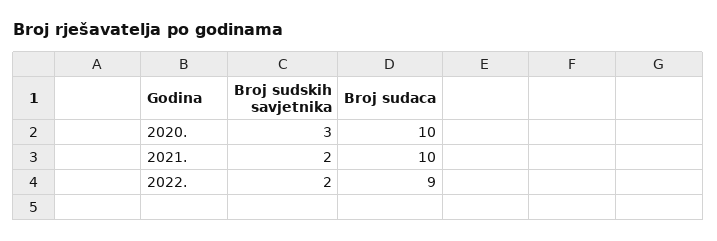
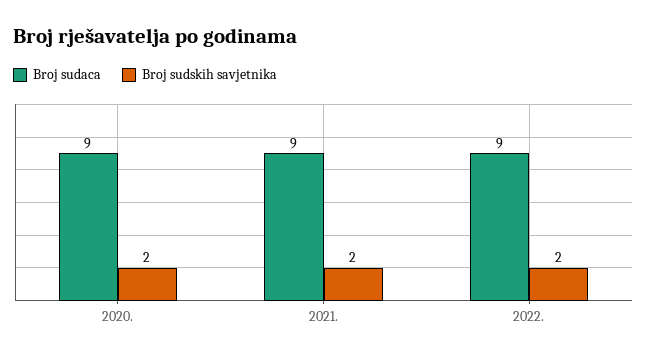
Broj sudskih savjetnika, 2020.: 3 -> 2
Broj sudaca, 2020.: 10 -> 9
Broj sudaca, 2021.: 10 -> 9

